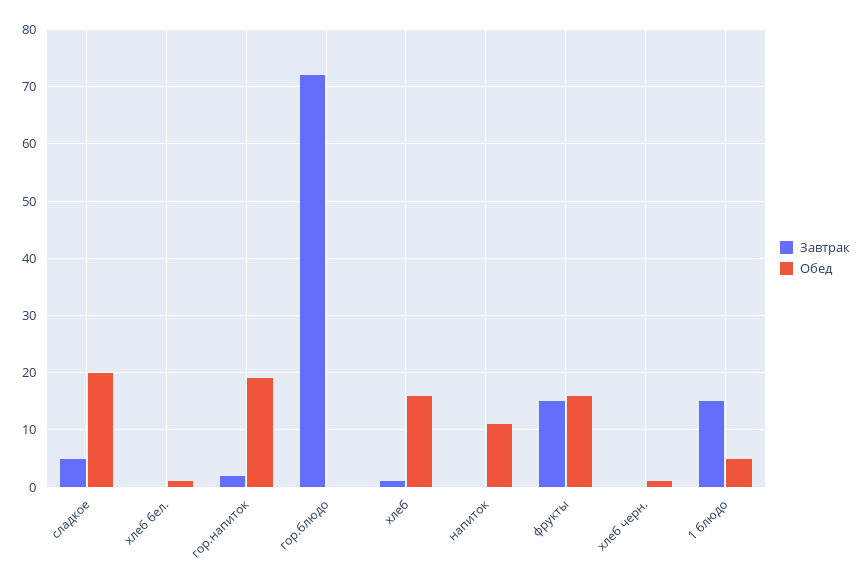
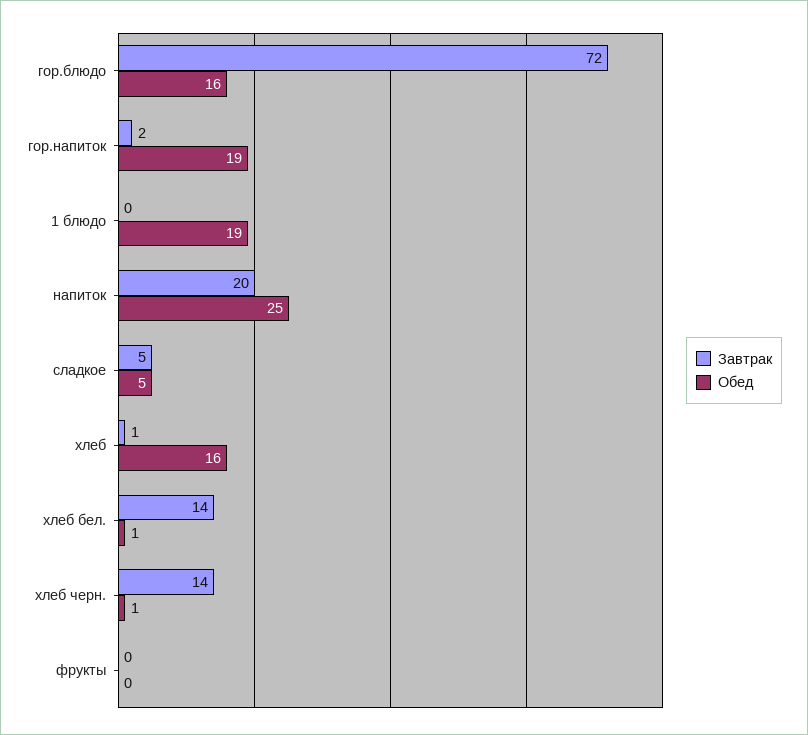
Обед, сладкое: 20 -> 5
Завтрак, хлеб бел.: 0 -> 14
Обед, гор.блюдо: 0 -> 16
Завтрак, напиток: 0 -> 20
Обед, напиток: 10 -> 25
Завтрак, фрукты: 15 -> 0
Обед, фрукты: 15 -> 0
Завтрак, хлеб черн.: 0 -> 14
Завтрак, 1 блюдо: 15 -> 0
Обед, 1 блюдо: 5 -> 19

